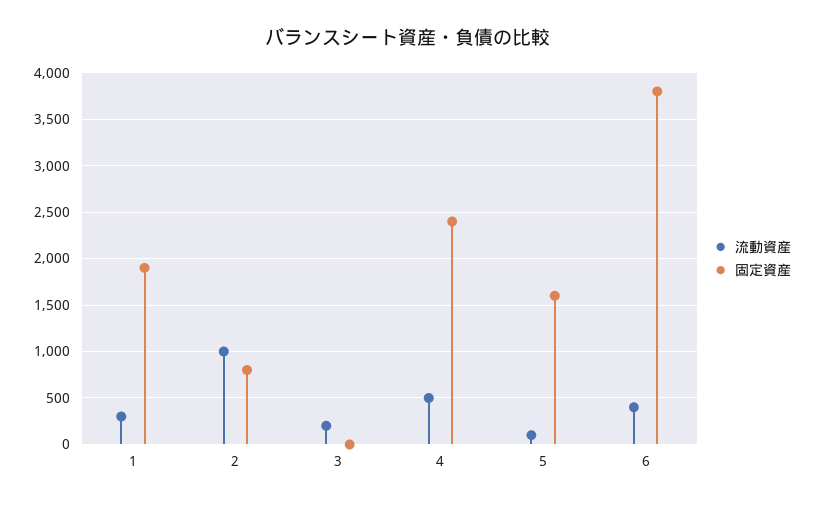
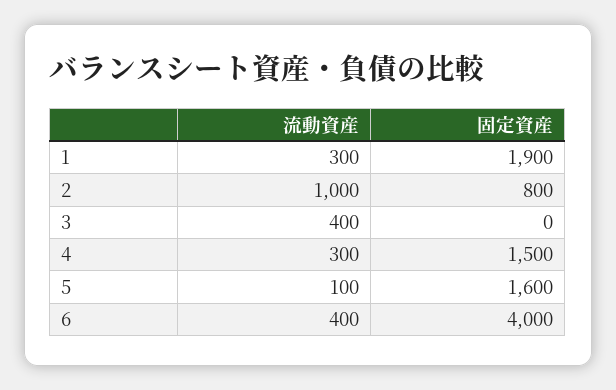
流動資産, 3: 200 -> 400
流動資産, 4: 500 -> 300
固定資産, 4: 2400 -> 1500
固定資産, 6: 3800 -> 4000

